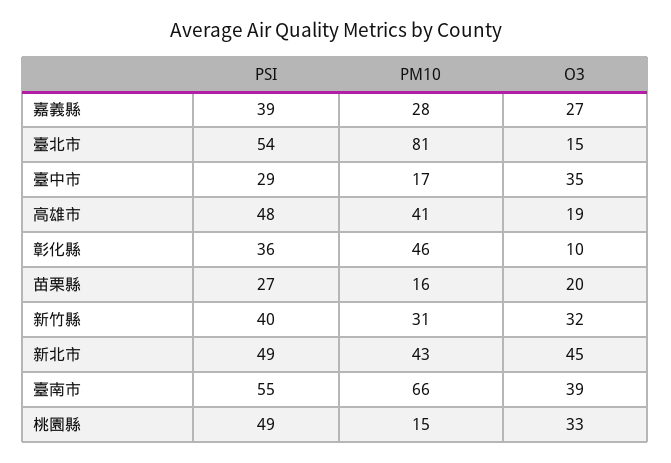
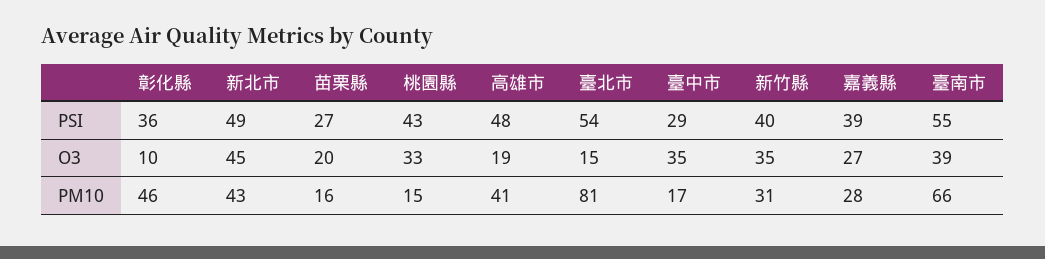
O3, 新竹縣: 32 -> 35
PSI, 桃園縣: 49 -> 43

